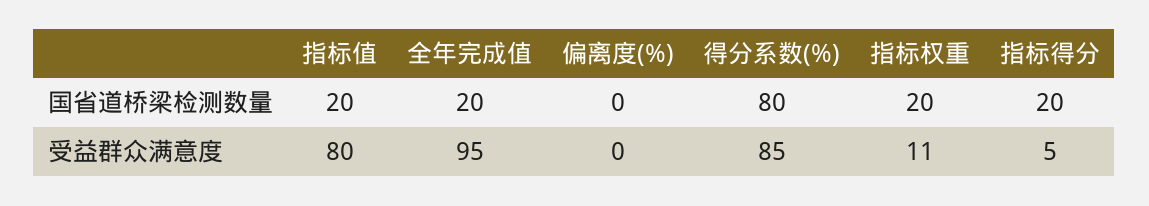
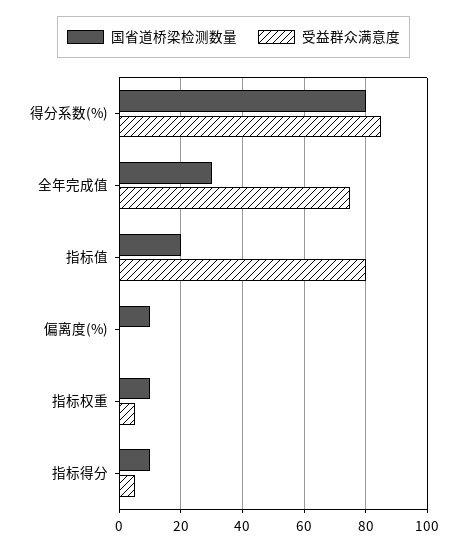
国省道桥梁检测数量, 全年完成值: 20 -> 30
国省道桥梁检测数量, 偏离度(%): 0 -> 10
国省道桥梁检测数量, 指标权重: 20 -> 10
国省道桥梁检测数量, 指标得分: 20 -> 10
受益群众满意度, 全年完成值: 95 -> 75
受益群众满意度, 指标权重: 11 -> 5

